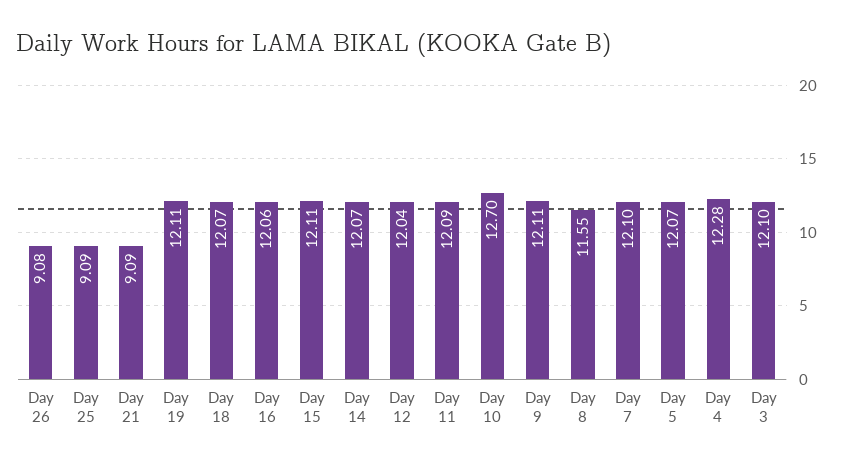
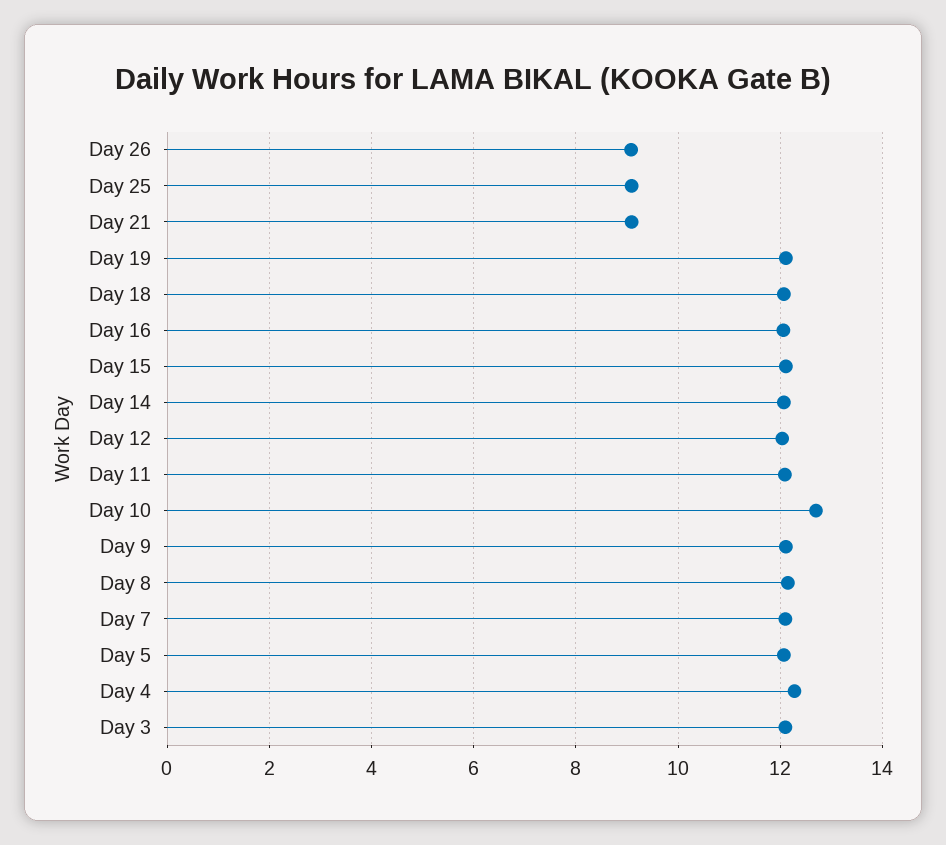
Day 8: 11.55 -> 12.2

